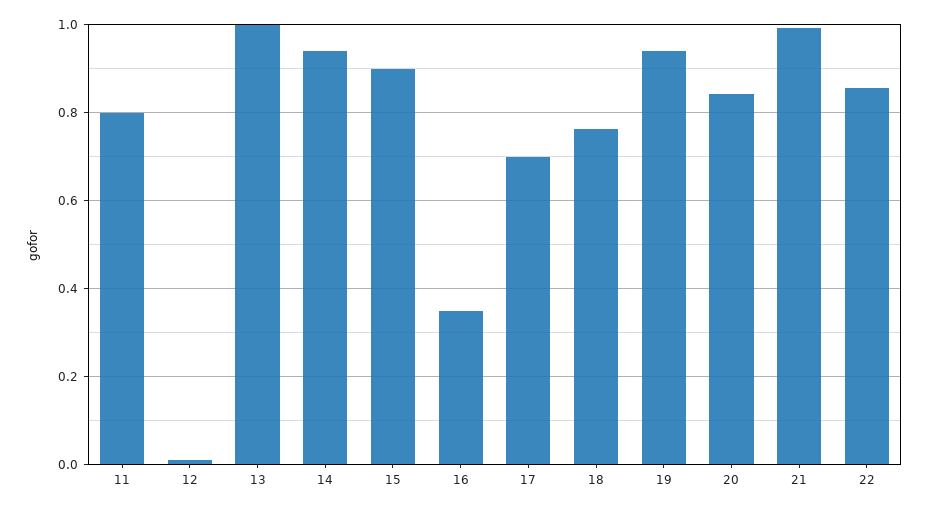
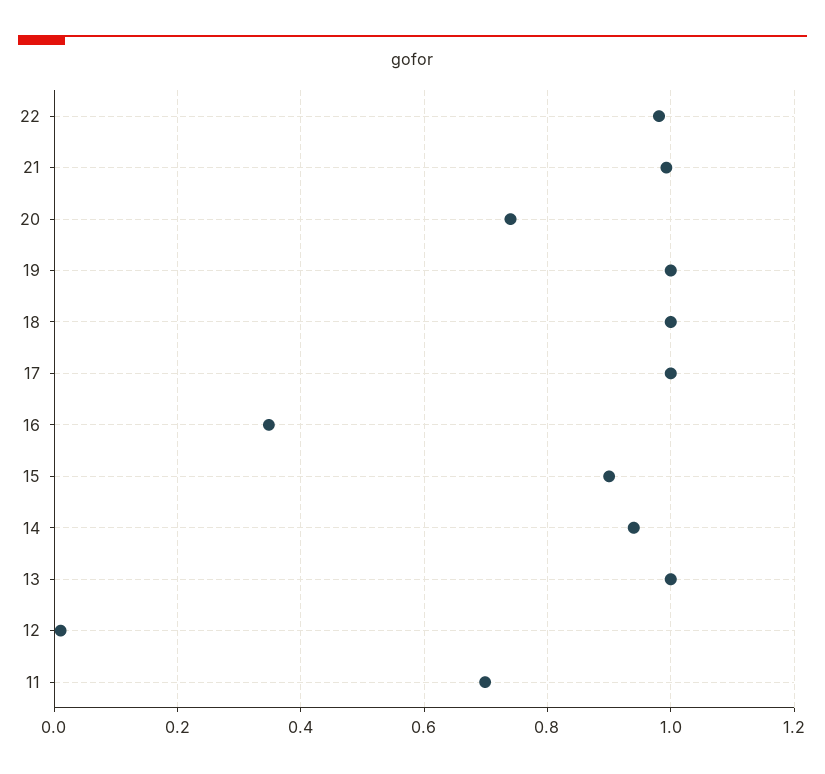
11: 0.8 -> 0.7
17: 0.7 -> 1
18: 0.76 -> 1
19: 0.94 -> 1
20: 0.84 -> 0.74
22: 0.86 -> 0.98

